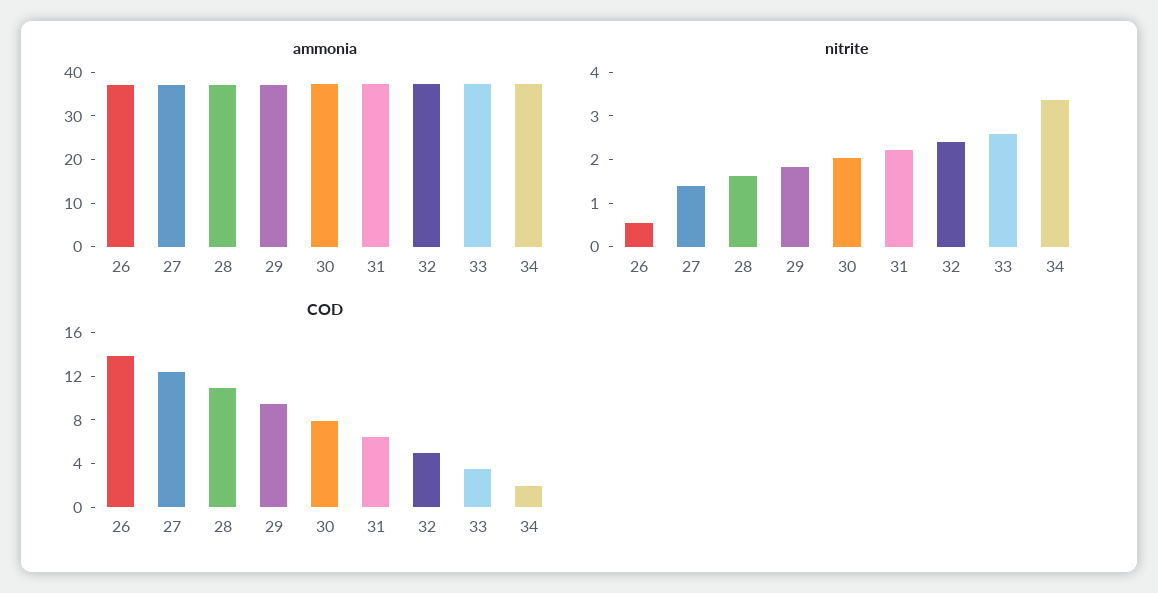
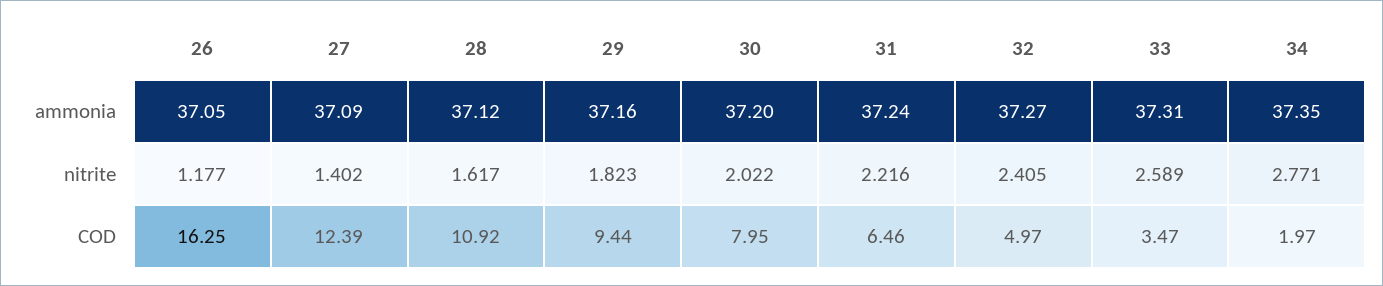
nitrite, 26: 0.6 -> 1.177
nitrite, 34: 3.4 -> 2.771
COD, 26: 14 -> 16.25

